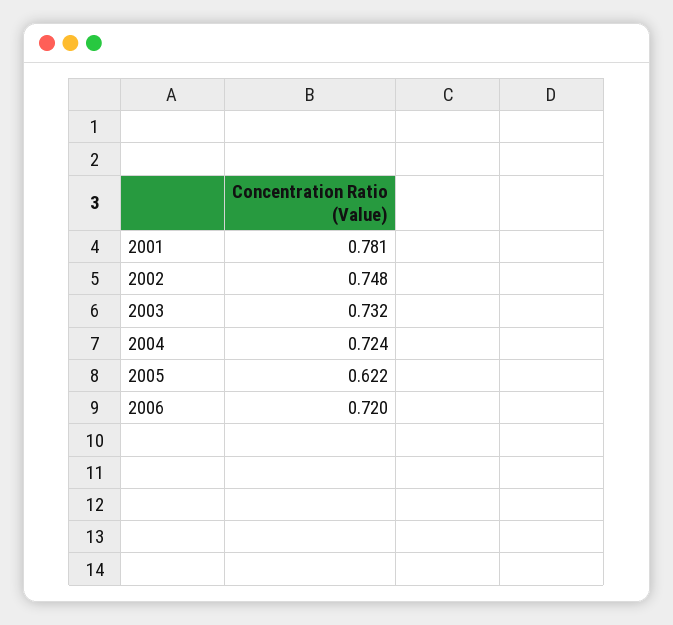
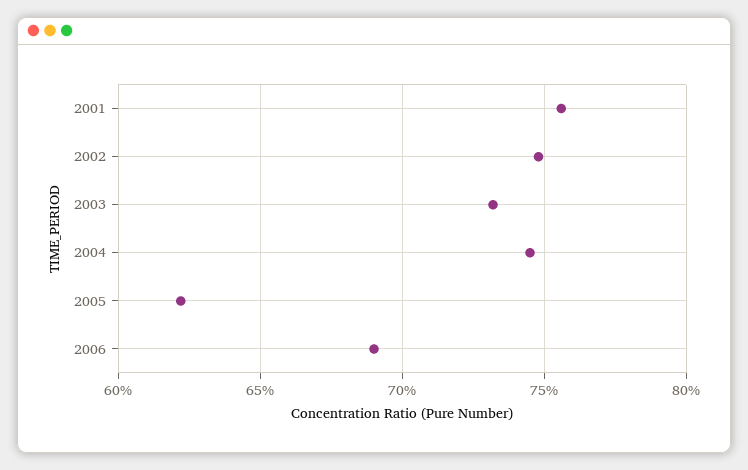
2001: 0.781 -> 0.755
2004: 0.724 -> 0.745
2006: 0.72 -> 0.69

